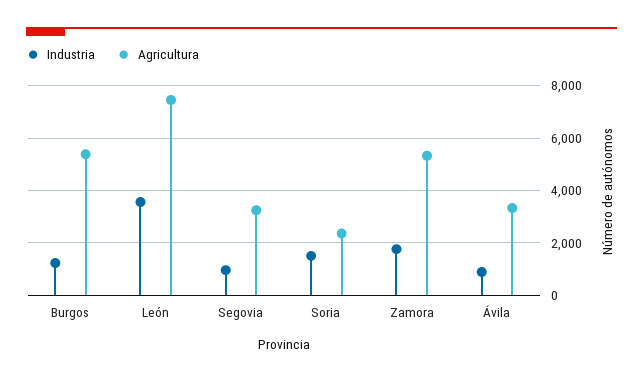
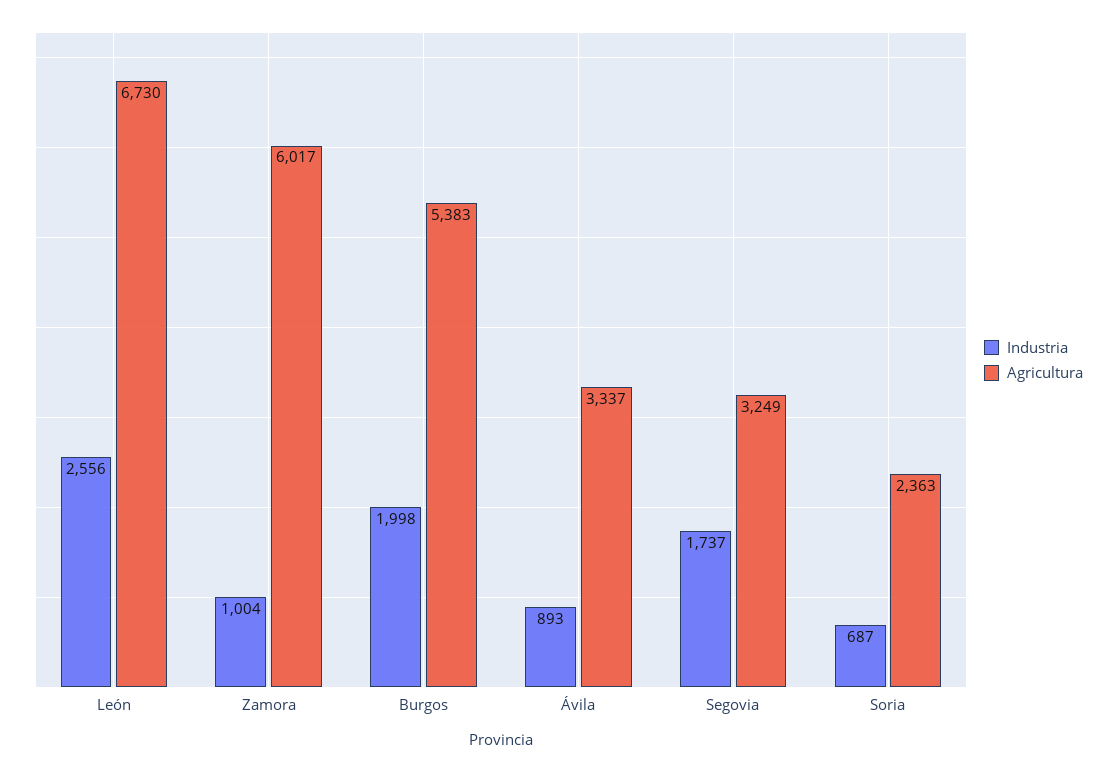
Industria, Burgos: 1250 -> 1998
Industria, León: 3500 -> 2556
Agricultura, León: 7500 -> 6730
Industria, Segovia: 1000 -> 1737
Industria, Soria: 1500 -> 687
Industria, Zamora: 1750 -> 1004
Agricultura, Zamora: 5250 -> 6017

